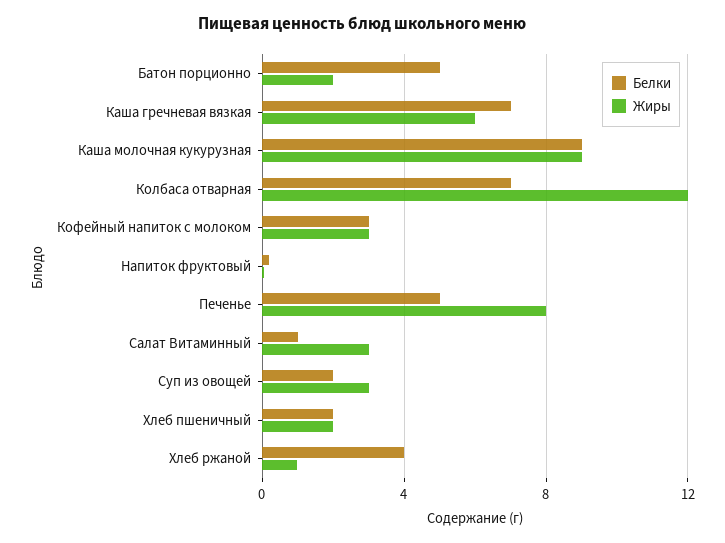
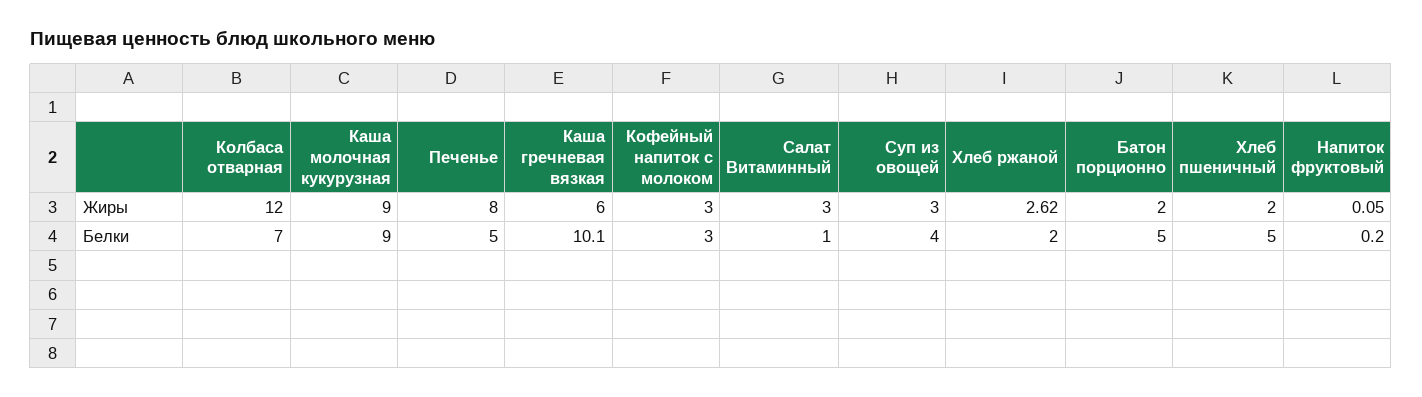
Белки, Каша гречневая вязкая: 7 -> 10.1
Белки, Суп из овощей: 2 -> 4
Белки, Хлеб пшеничный: 2 -> 5
Белки, Хлеб ржаной: 4 -> 2
Жиры, Хлеб ржаной: 1 -> 2.62

